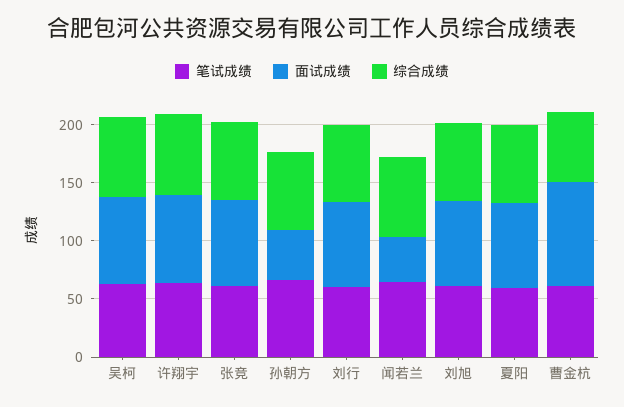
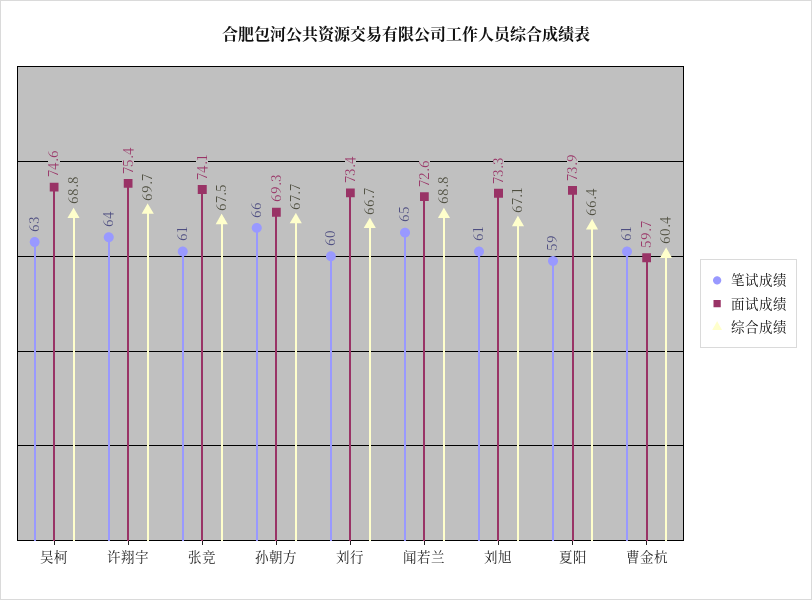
面试成绩, 孙朝方: 40 -> 69.3
面试成绩, 闻若兰: 40 -> 72.6
面试成绩, 曹金杭: 90 -> 59.7

